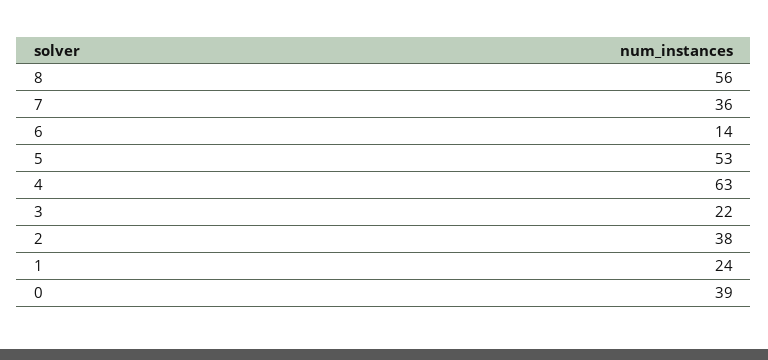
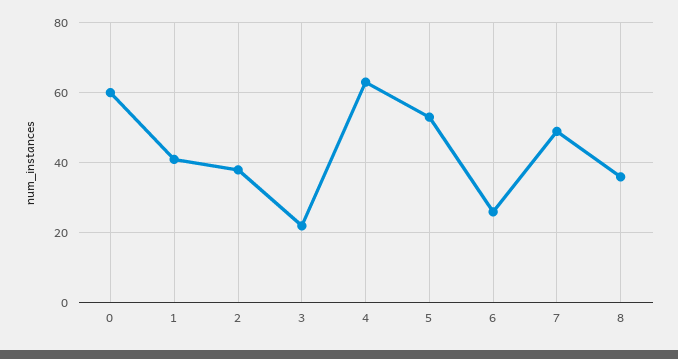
8: 56 -> 35
7: 36 -> 50
6: 14 -> 25
1: 24 -> 40
0: 39 -> 60

